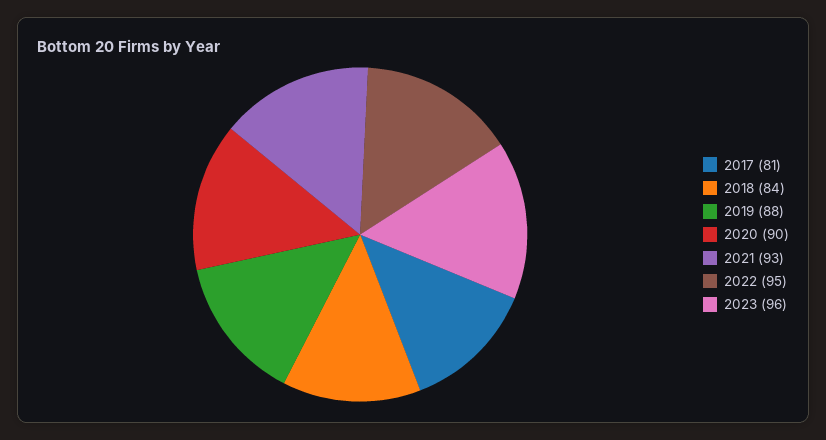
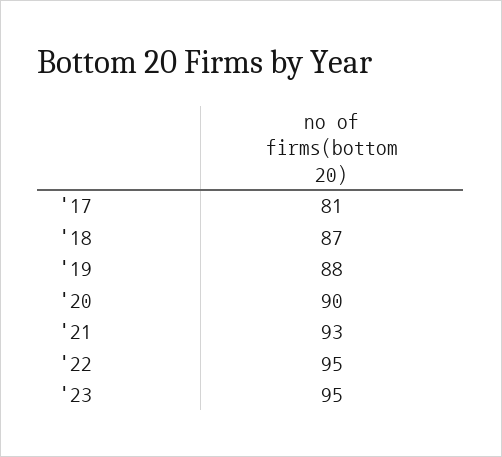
2018: 84 -> 87
2023: 96 -> 95

